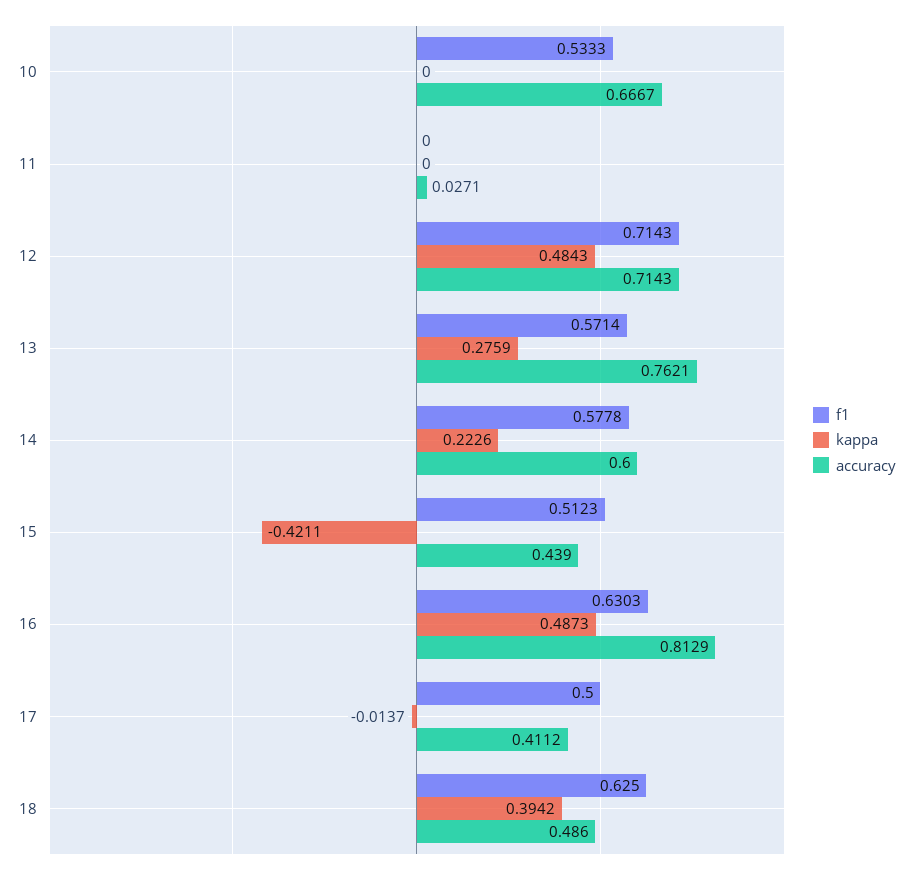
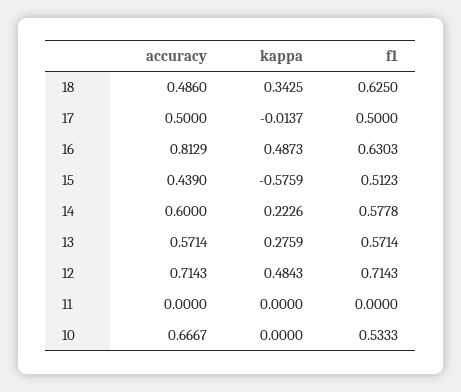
accuracy, 11: 0.0271 -> 0
accuracy, 13: 0.7621 -> 0.5714
kappa, 15: -0.4211 -> -0.5759
accuracy, 17: 0.4112 -> 0.5
kappa, 18: 0.3942 -> 0.3425

